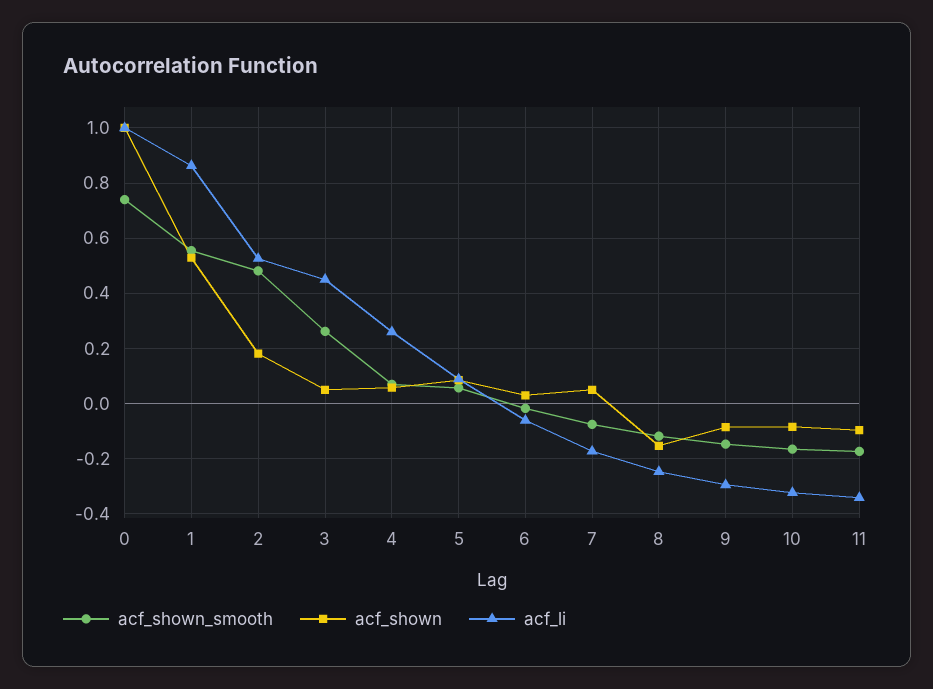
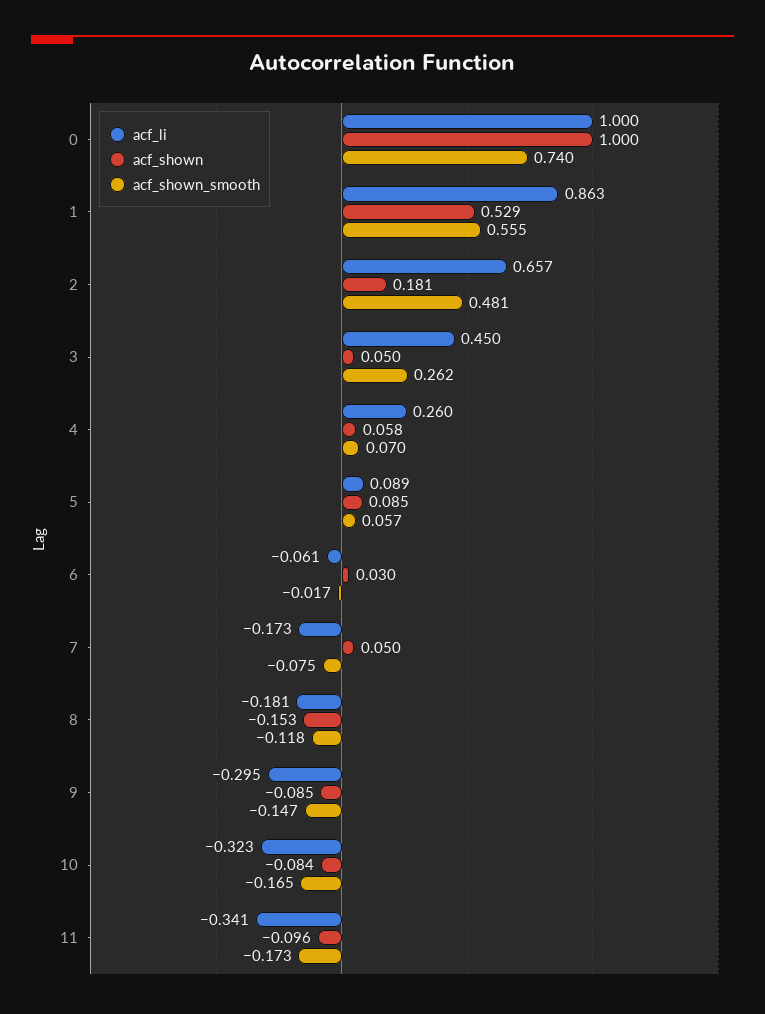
acf_li, 2: 0.525 -> 0.657
acf_li, 8: -0.25 -> -0.181

